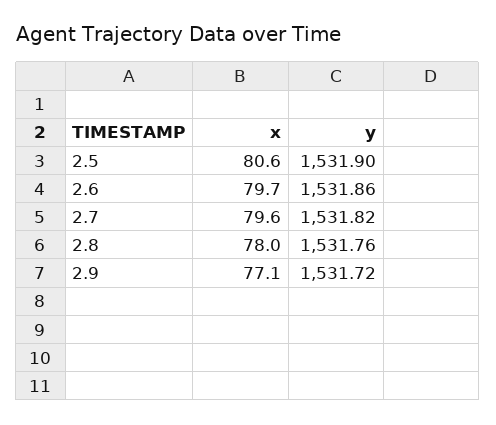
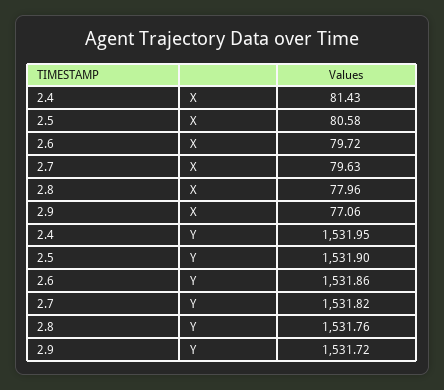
x, 2.4: none -> 81.43
y, 2.4: none -> 1531.95

